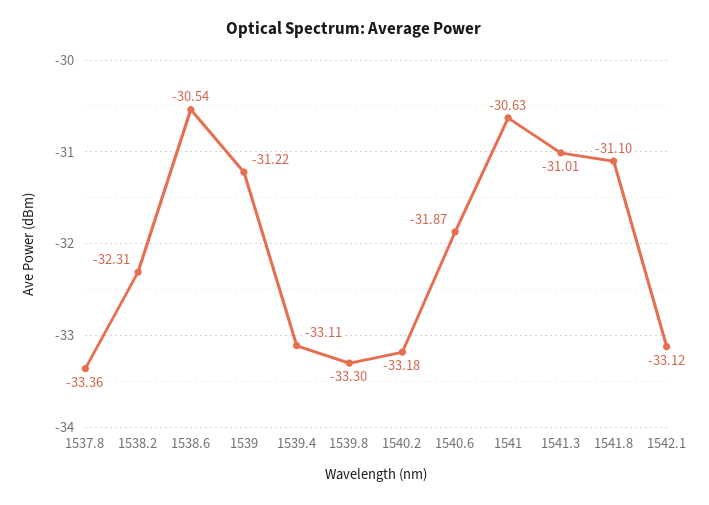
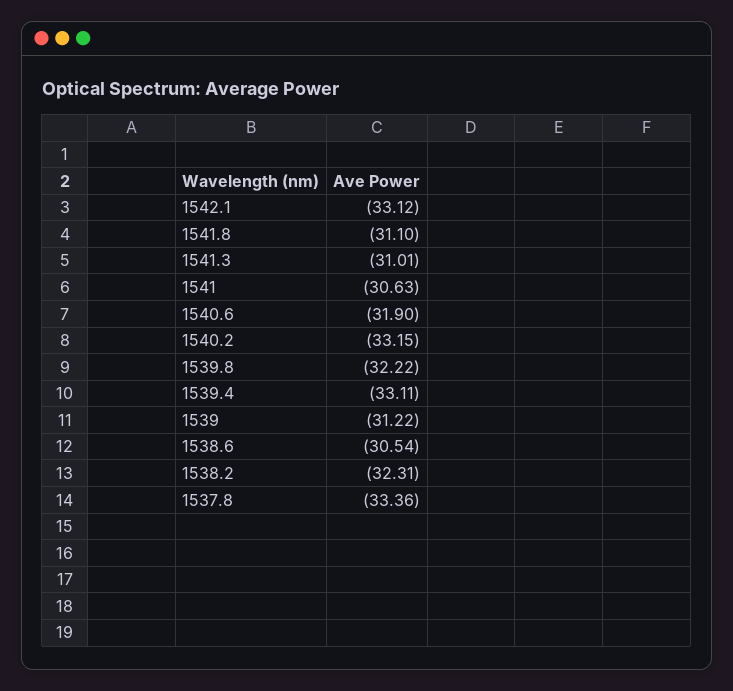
1539.8: -33.3 -> -32.22
1540.2: -33.18 -> -33.15
1540.6: -31.87 -> -31.9

